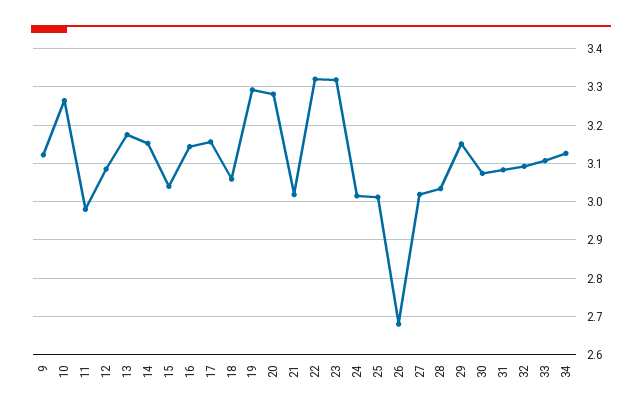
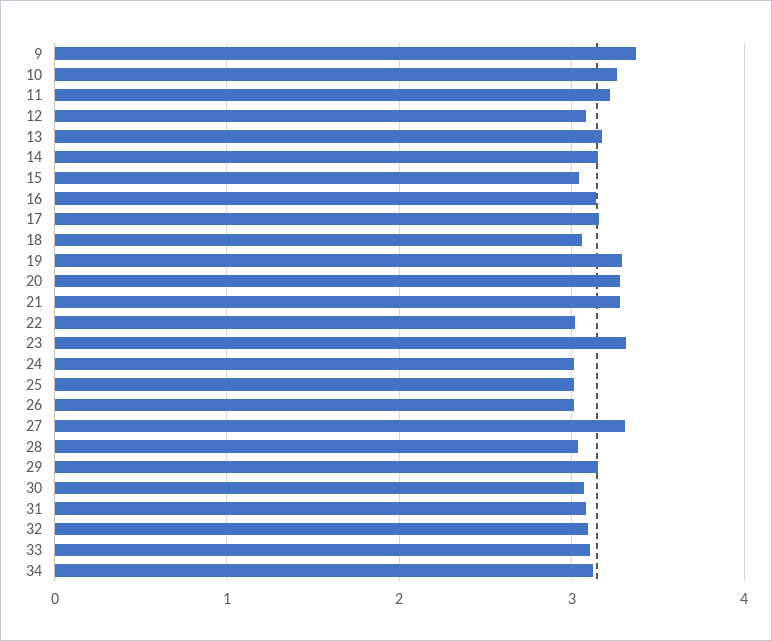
9: 3.12 -> 3.4
11: 2.98 -> 3.2
21: 3.02 -> 3.3
22: 3.32 -> 3
26: 2.68 -> 3
27: 3.02 -> 3.3

